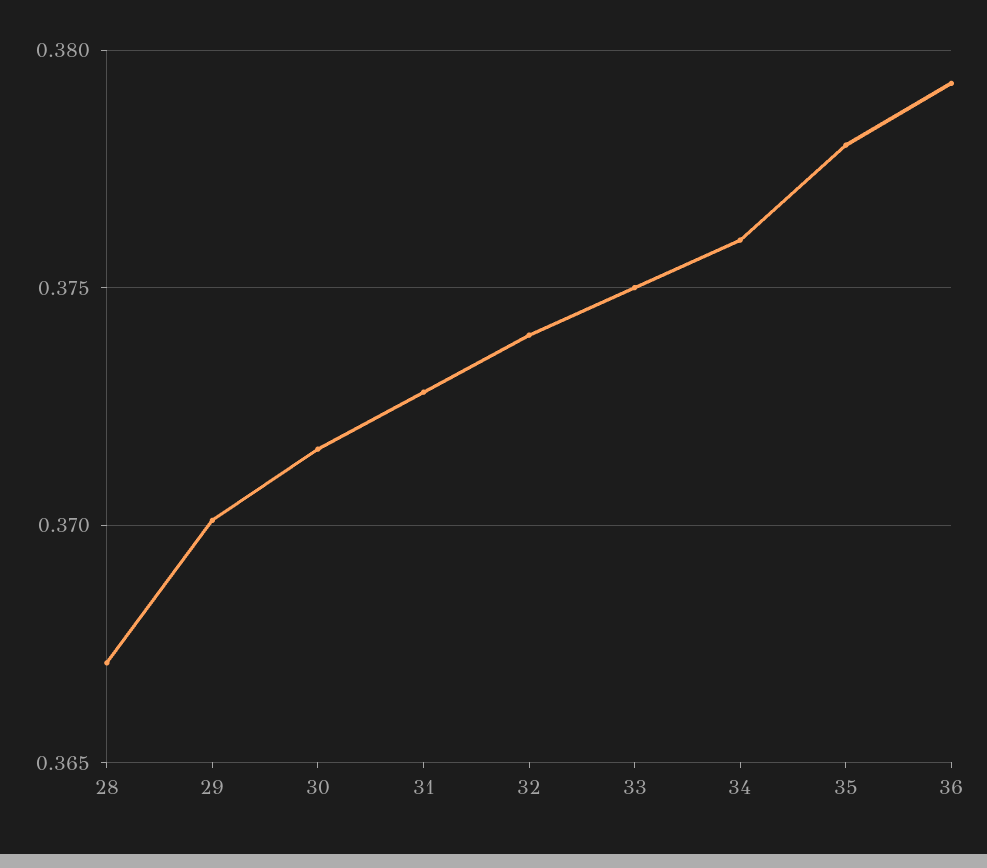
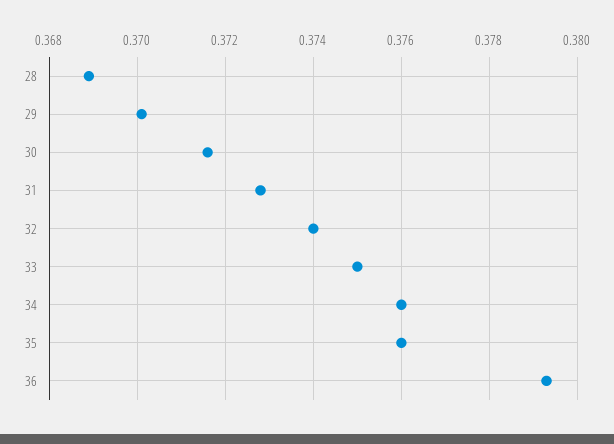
28: 0.367 -> 0.369
35: 0.378 -> 0.376

